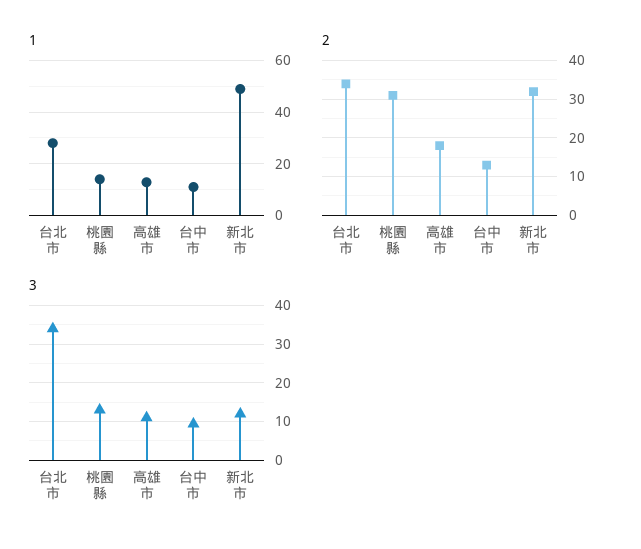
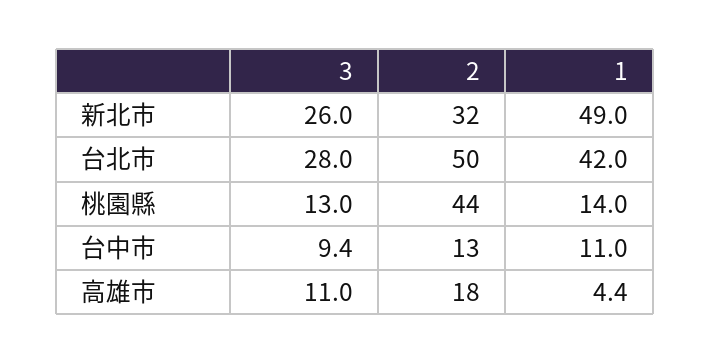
1, 台北市: 27.5 -> 42
1, 高雄市: 12.5 -> 4.4
2, 台北市: 35 -> 50
2, 桃園縣: 30 -> 44
3, 台北市: 34 -> 28
3, 新北市: 12 -> 26

